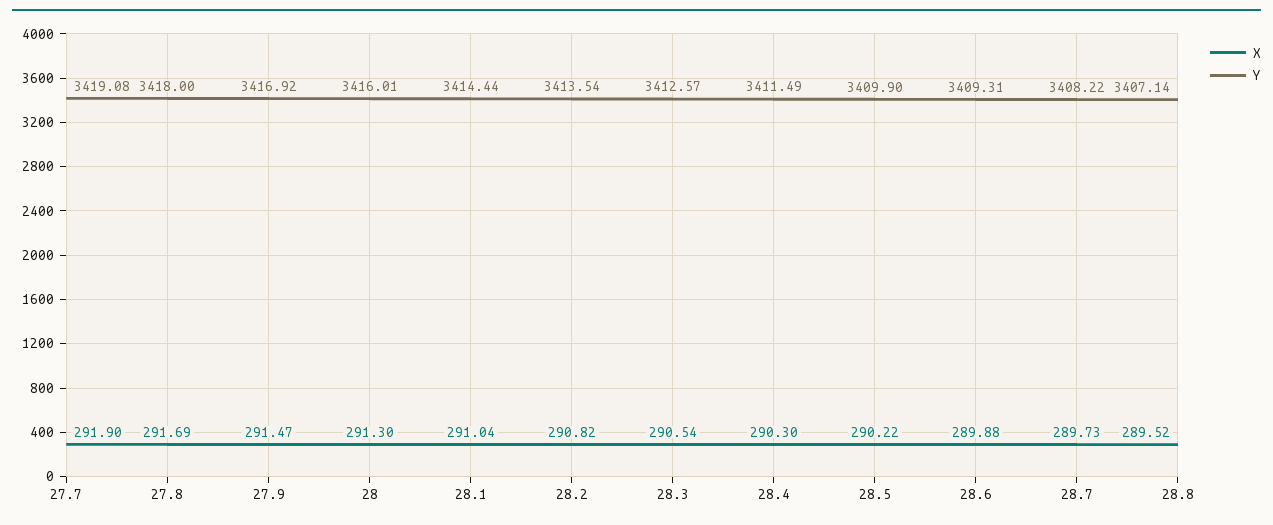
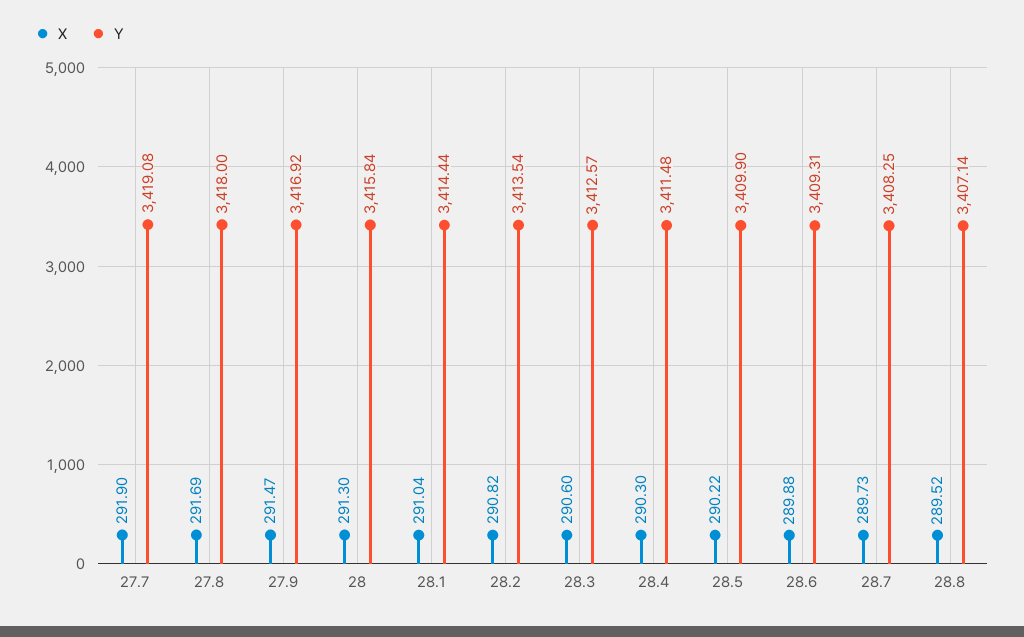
Y, 28: 3416.01 -> 3415.84
X, 28.3: 290.54 -> 290.6
Y, 28.4: 3411.49 -> 3411.48
Y, 28.7: 3408.22 -> 3408.25

